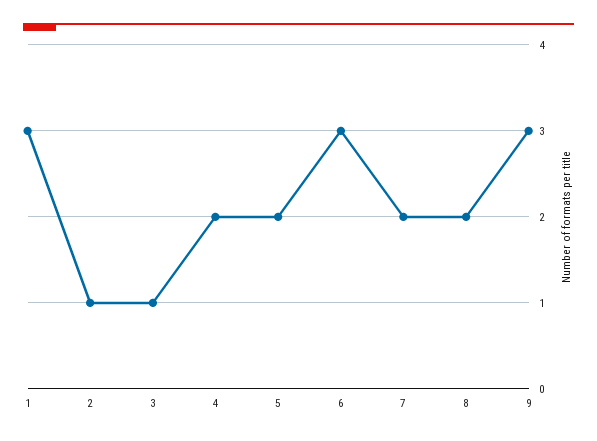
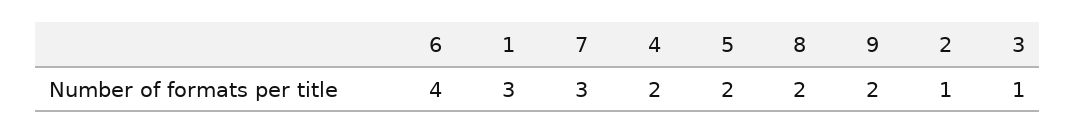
6: 3 -> 4
7: 2 -> 3
9: 3 -> 2

